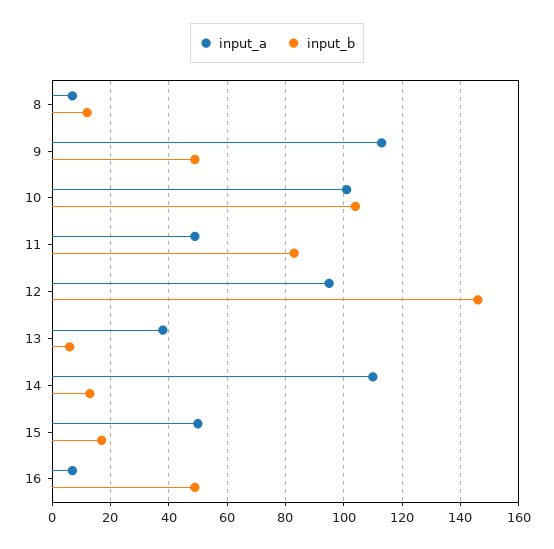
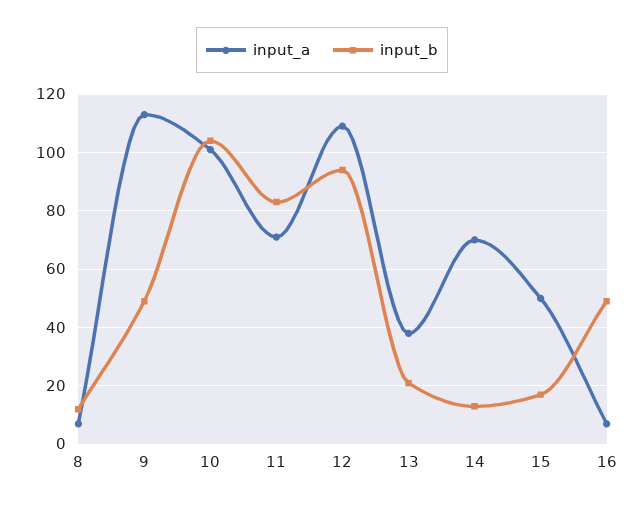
input_a, 11: 50 -> 70
input_a, 12: 95 -> 110
input_b, 12: 145 -> 95
input_b, 13: 5 -> 20
input_a, 14: 110 -> 70

